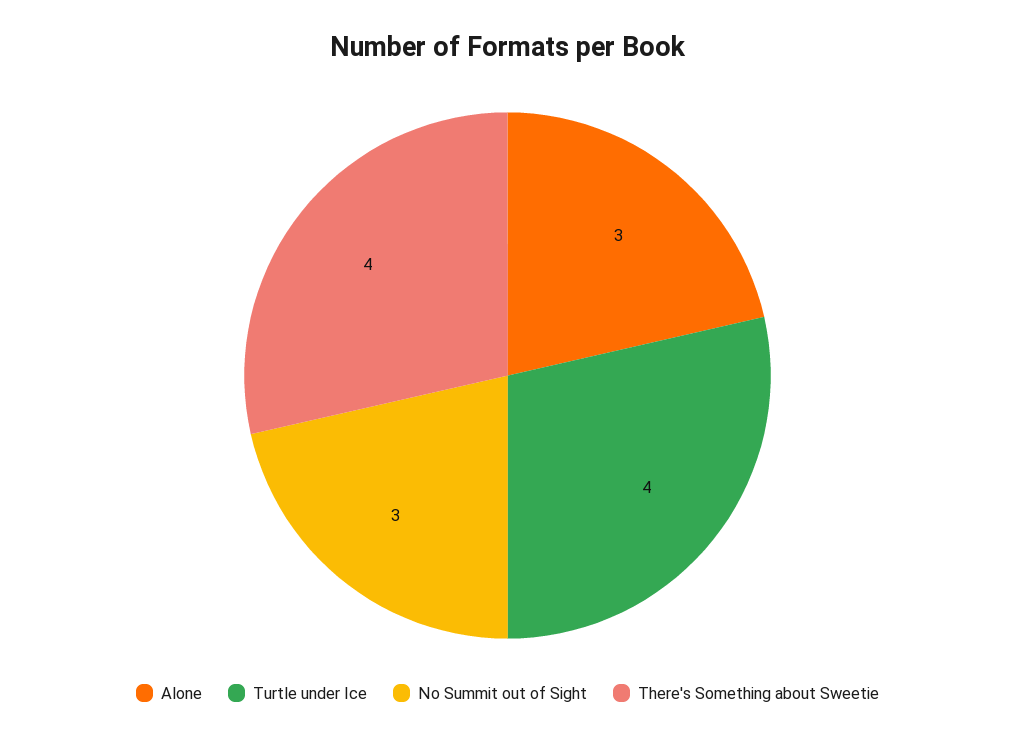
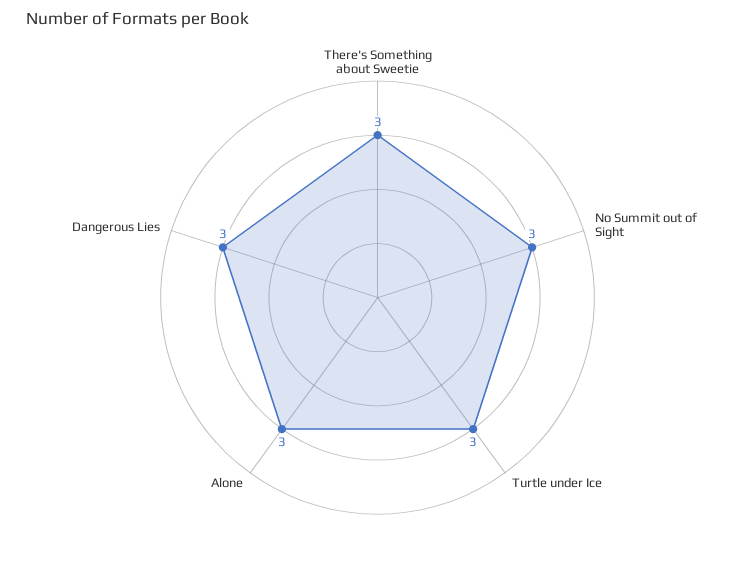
Turtle under Ice: 4 -> 3
There's Something about Sweetie: 4 -> 3
Dangerous Lies: none -> 3

